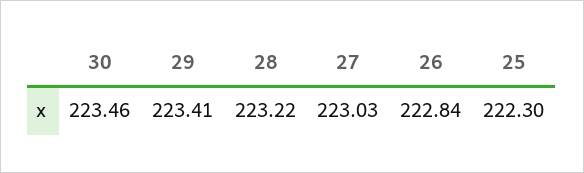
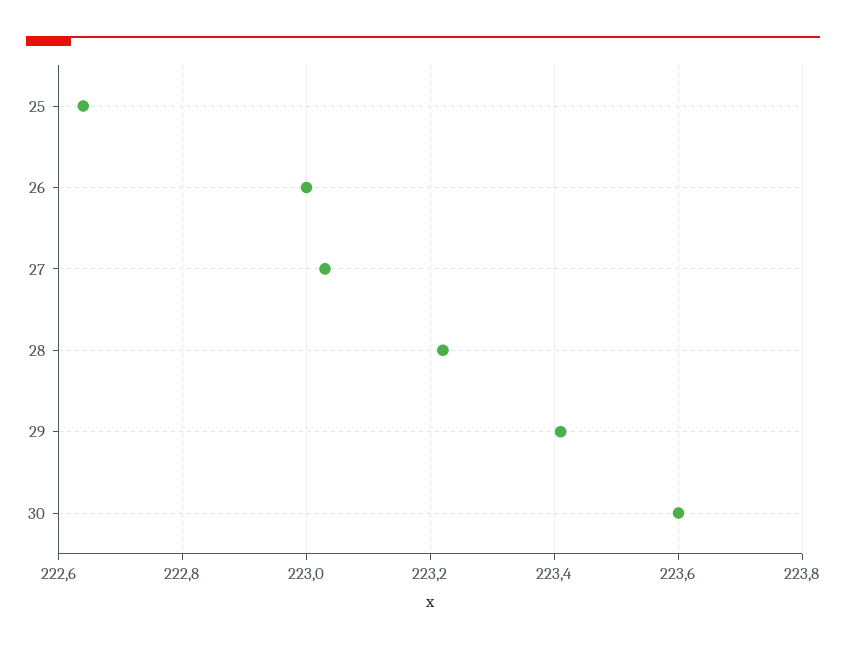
30: 223.46 -> 223.6
26: 222.84 -> 223
25: 222.3 -> 222.65

